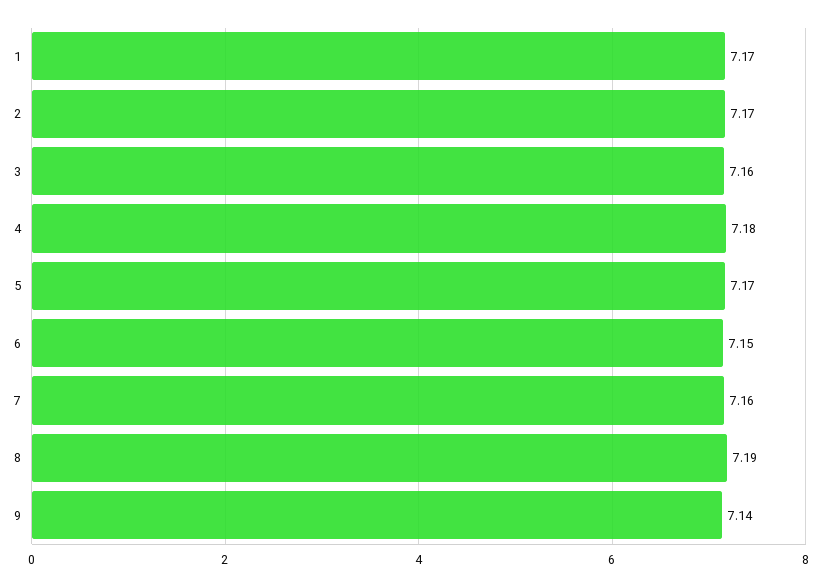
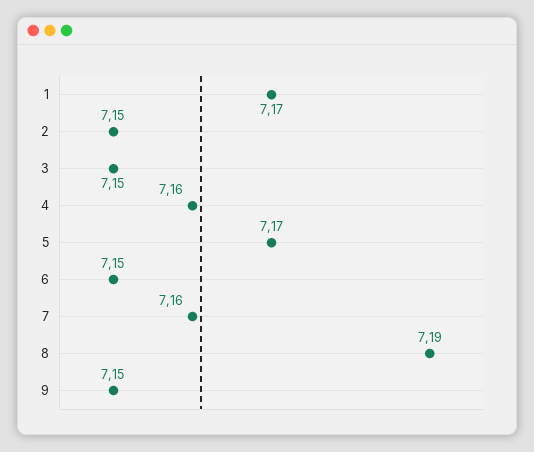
2: 7.17 -> 7.15
3: 7.16 -> 7.15
4: 7.18 -> 7.16
9: 7.14 -> 7.15

